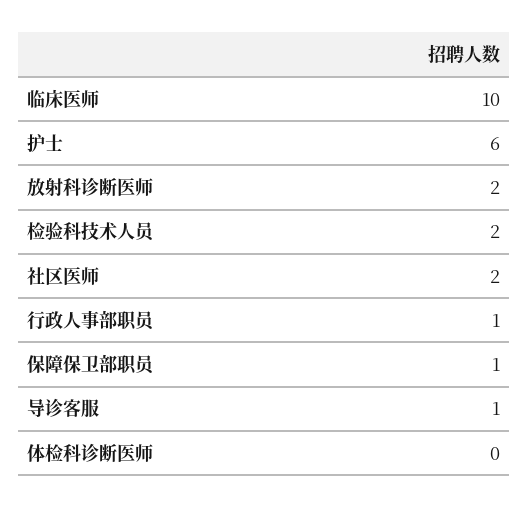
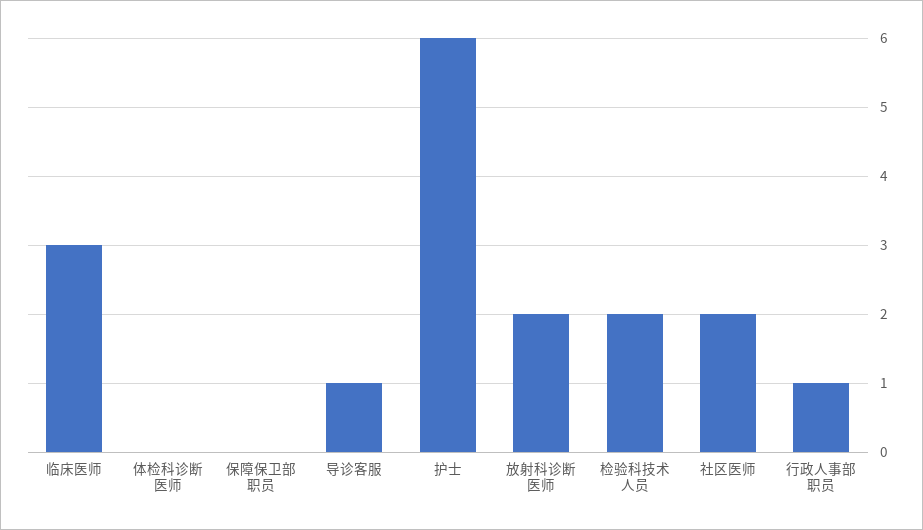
临床医师: 10 -> 3
保障保卫部职员: 1 -> 0

